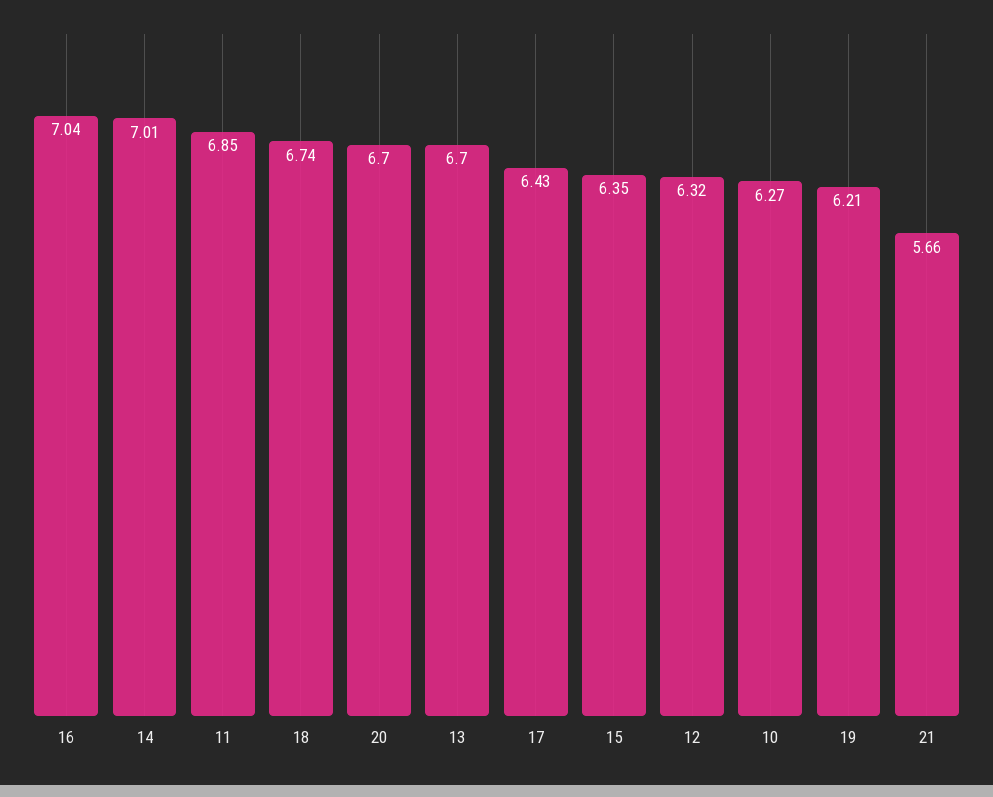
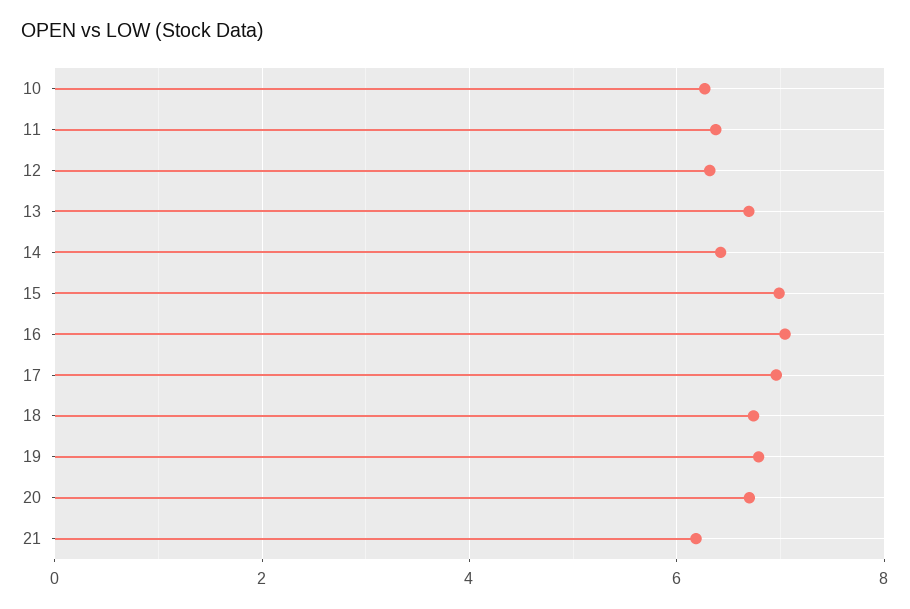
14: 7.01 -> 6.4
11: 6.85 -> 6.4
17: 6.43 -> 7
15: 6.35 -> 7
19: 6.21 -> 6.8
21: 5.66 -> 6.2

